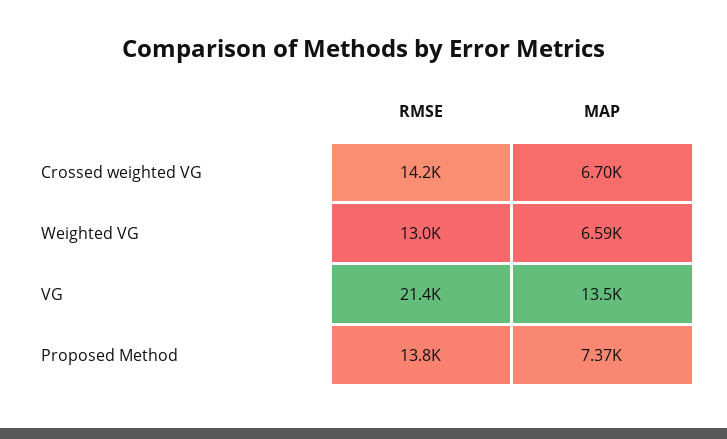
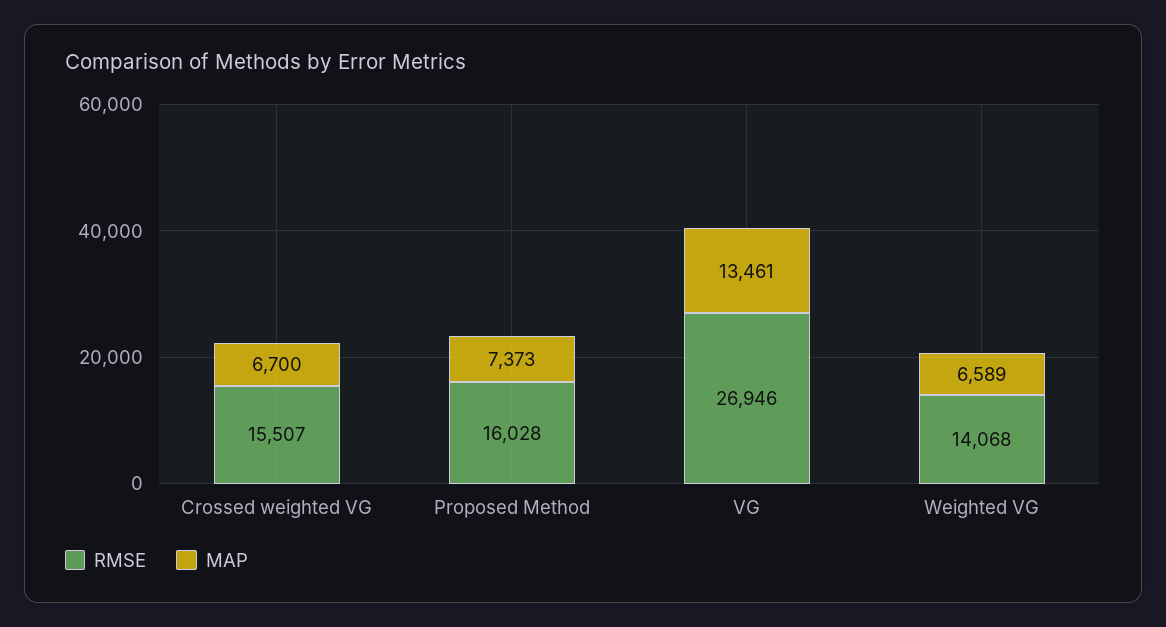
RMSE, Crossed weighted VG: 14200 -> 15507
RMSE, Weighted VG: 13000 -> 14068
RMSE, VG: 21400 -> 26946
RMSE, Proposed Method: 13800 -> 16028

